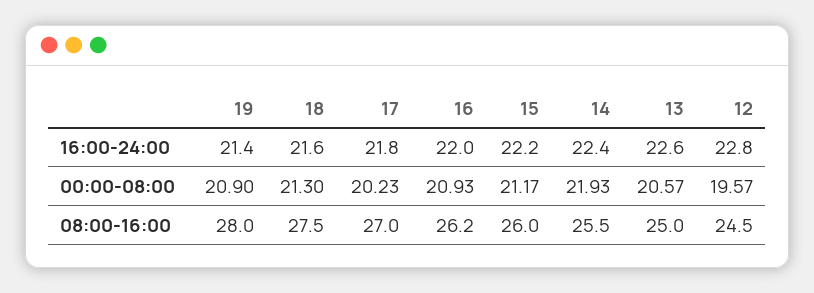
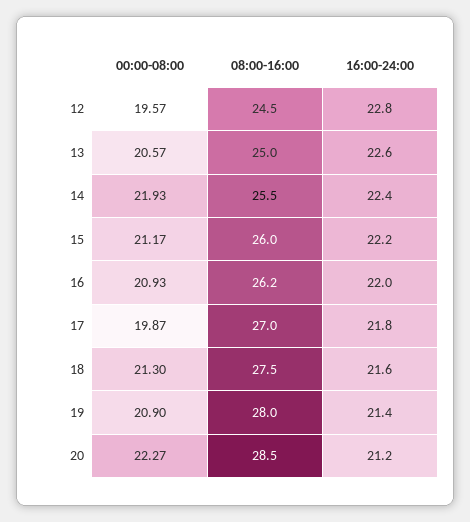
17, 00:00-08:00: 20.23 -> 19.87
20, 00:00-08:00: none -> 22.27
20, 08:00-16:00: none -> 28.5
20, 16:00-24:00: none -> 21.2

